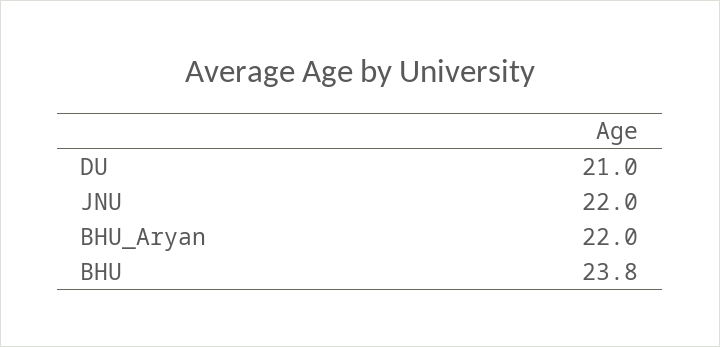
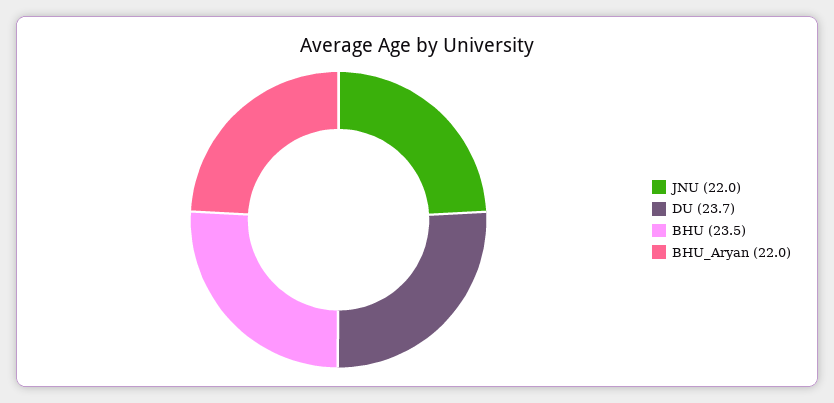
DU: 21 -> 23.7
BHU: 23.8 -> 23.5

